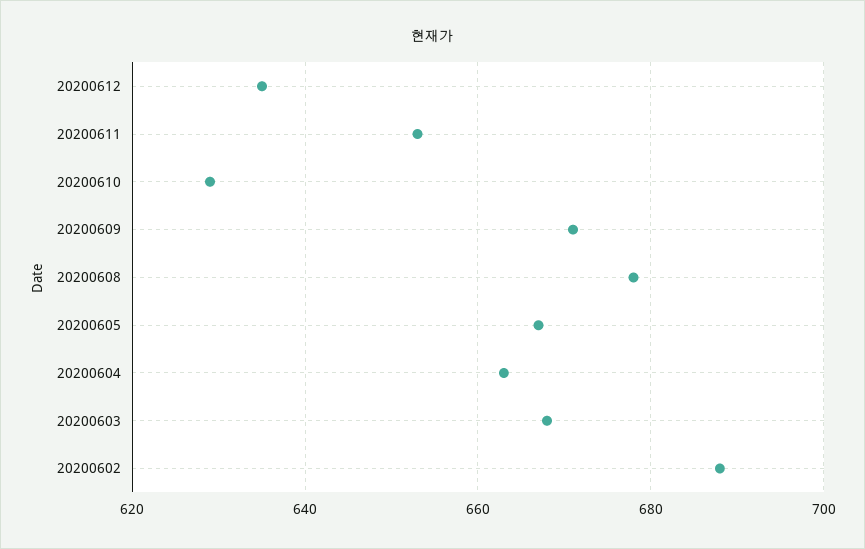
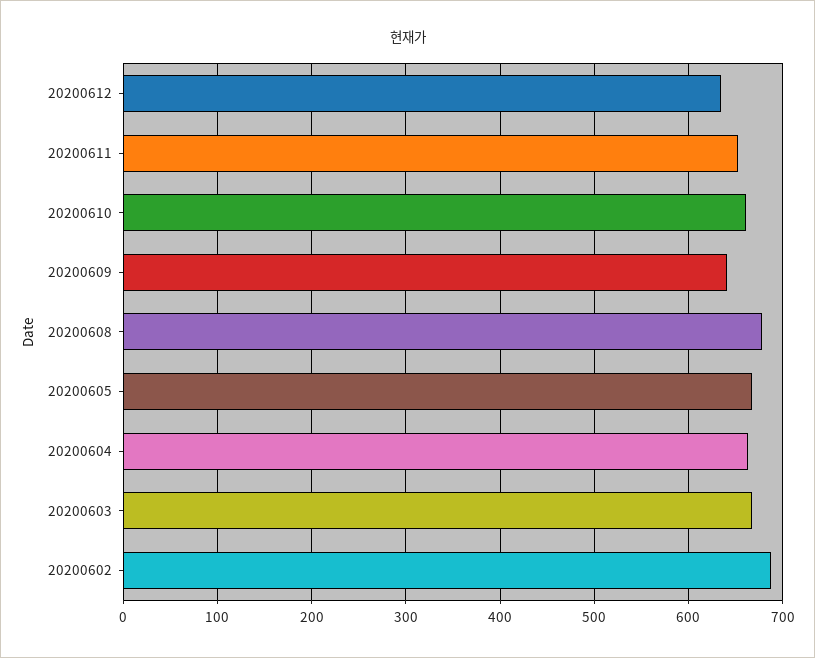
20200610: 630 -> 660
20200609: 670 -> 640

